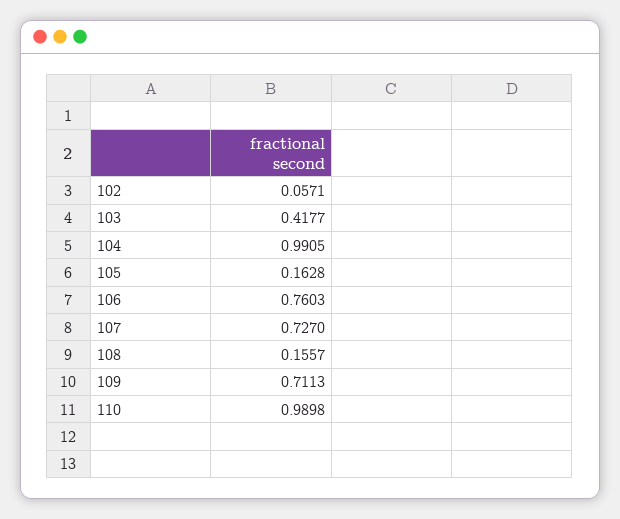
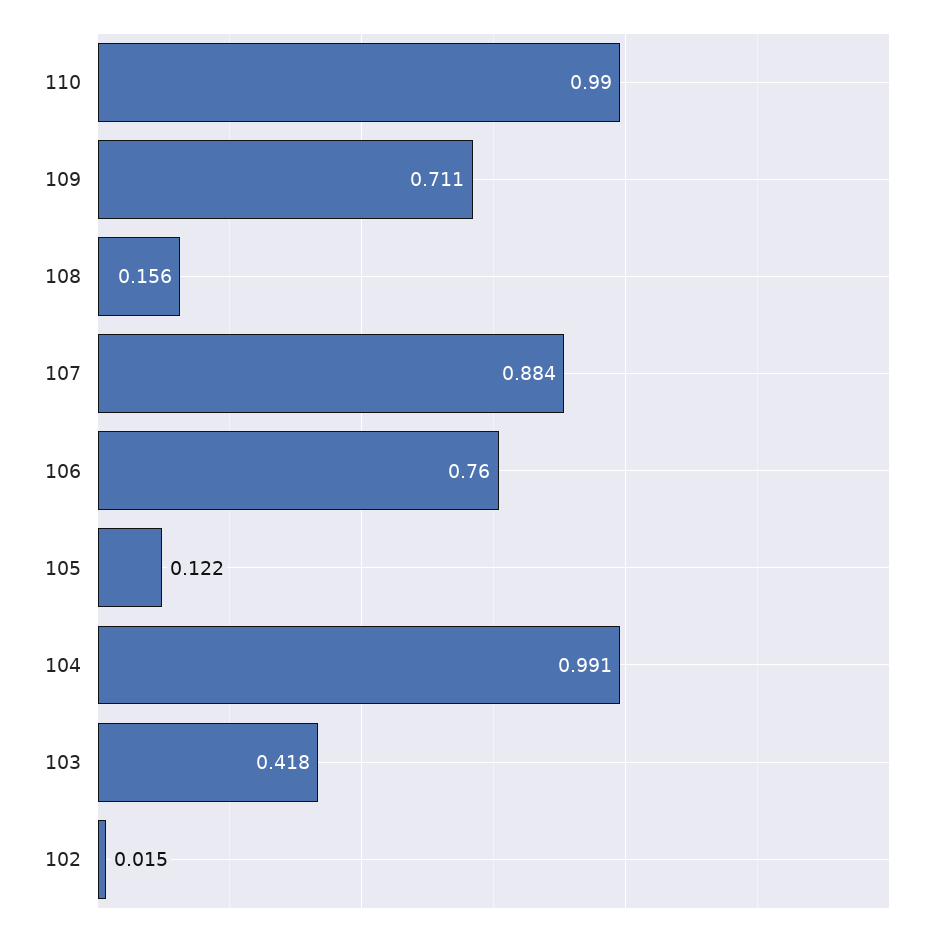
102: 0.0571 -> 0.015
105: 0.1628 -> 0.122
107: 0.727 -> 0.884

